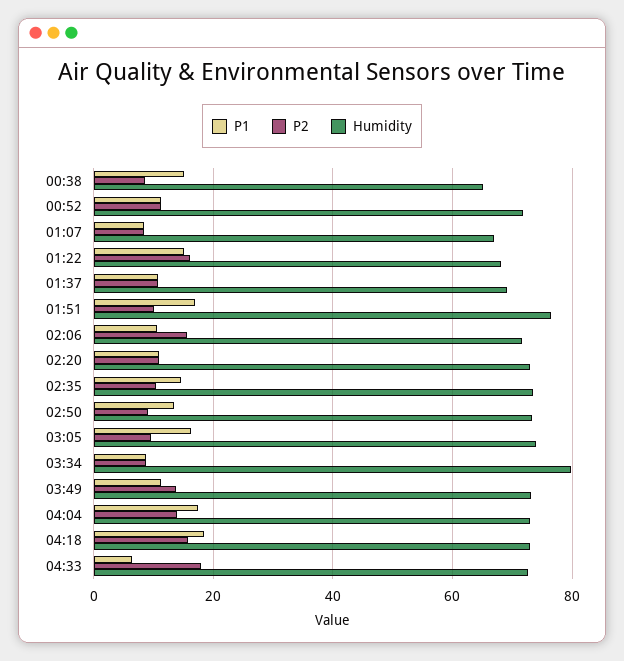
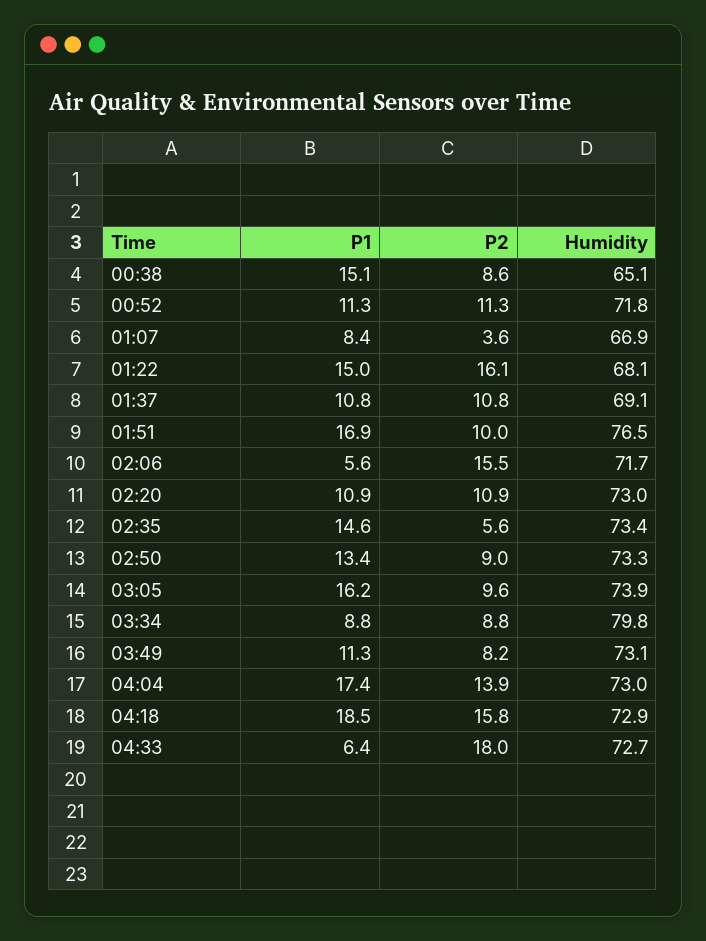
P2, 01:07: 8 -> 3.6
P1, 02:06: 10 -> 5.6
P2, 02:35: 10 -> 5.6
P2, 03:49: 14 -> 8.2

